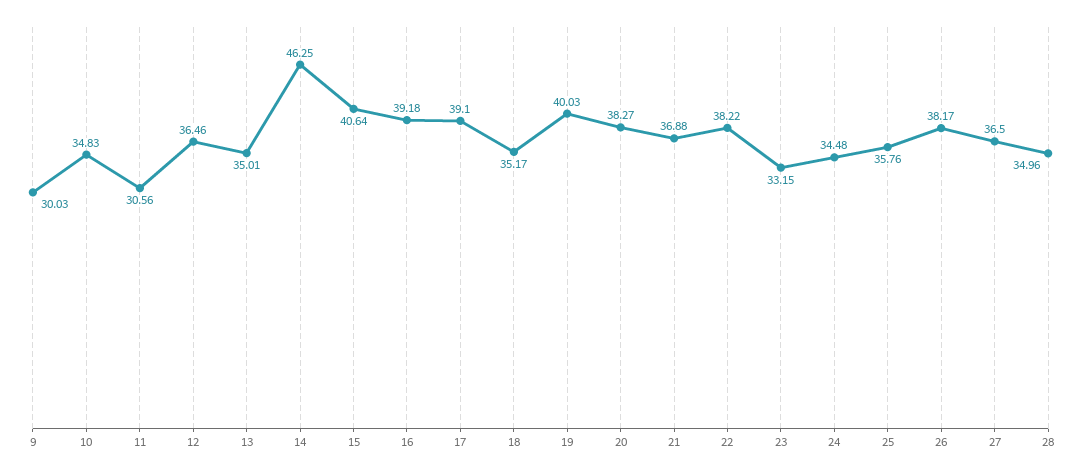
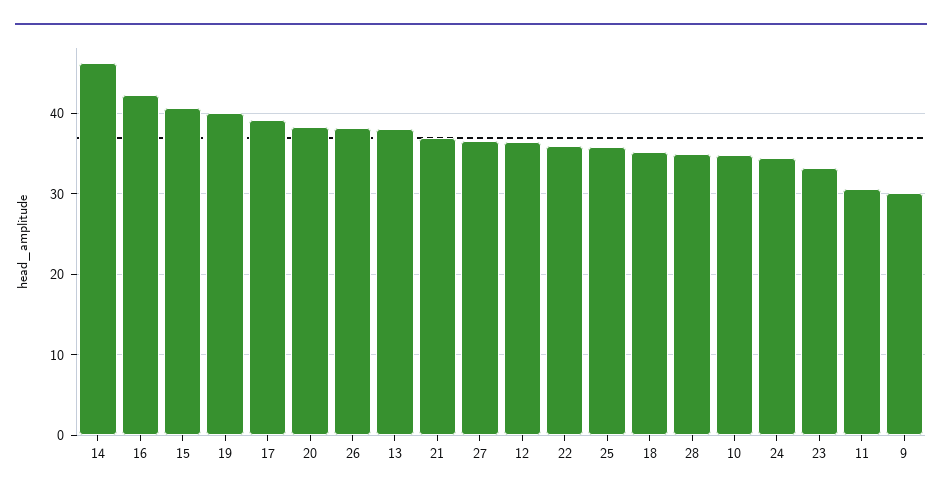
13: 35.01 -> 38
16: 39.18 -> 42
22: 38.22 -> 36

